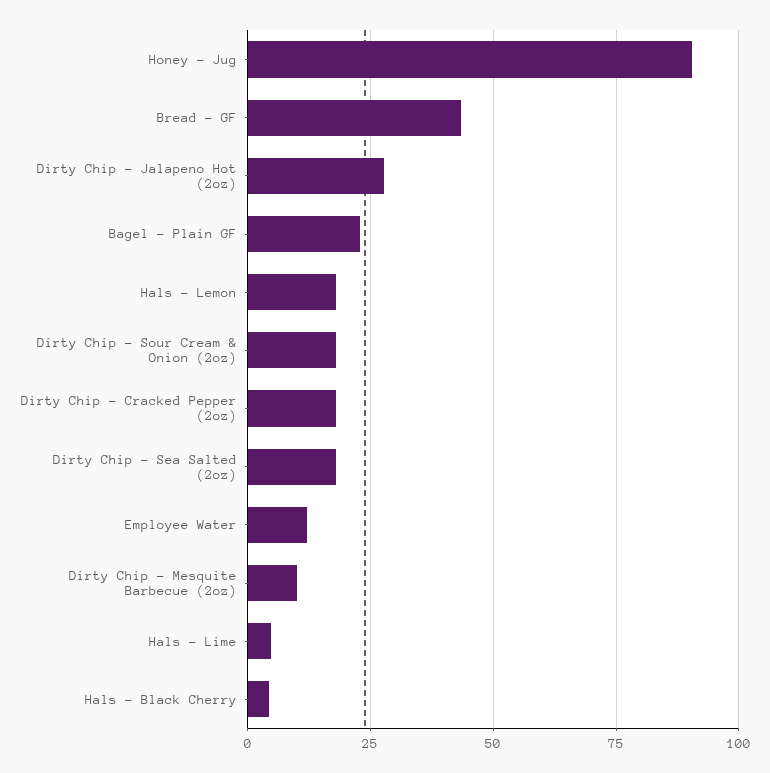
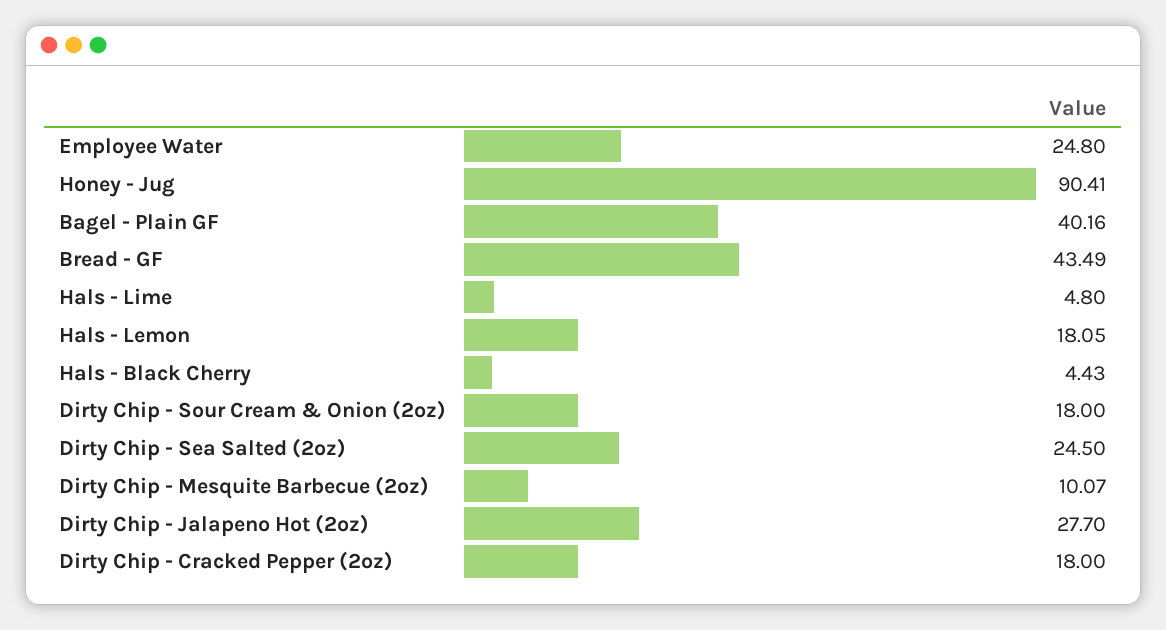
Bagel - Plain GF: 22.5 -> 40.16
Dirty Chip - Sea Salted (2oz): 17.5 -> 24.5
Employee Water: 12.5 -> 24.8

